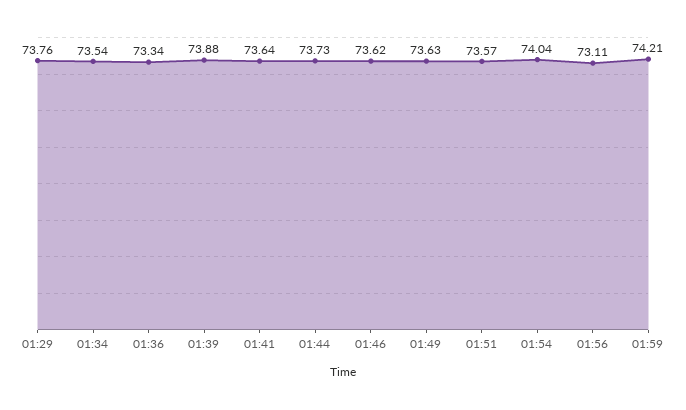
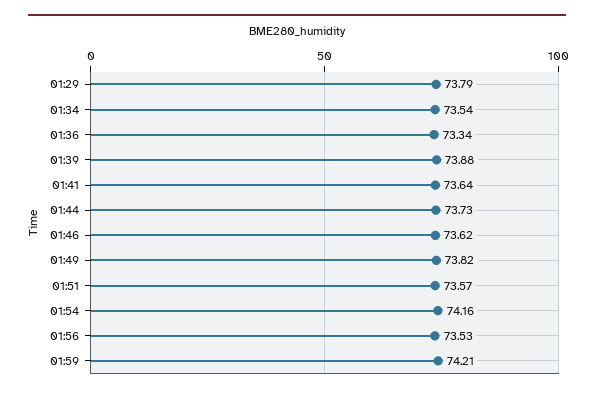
01:29: 73.76 -> 73.79
01:49: 73.63 -> 73.82
01:54: 74.04 -> 74.16
01:56: 73.11 -> 73.53

